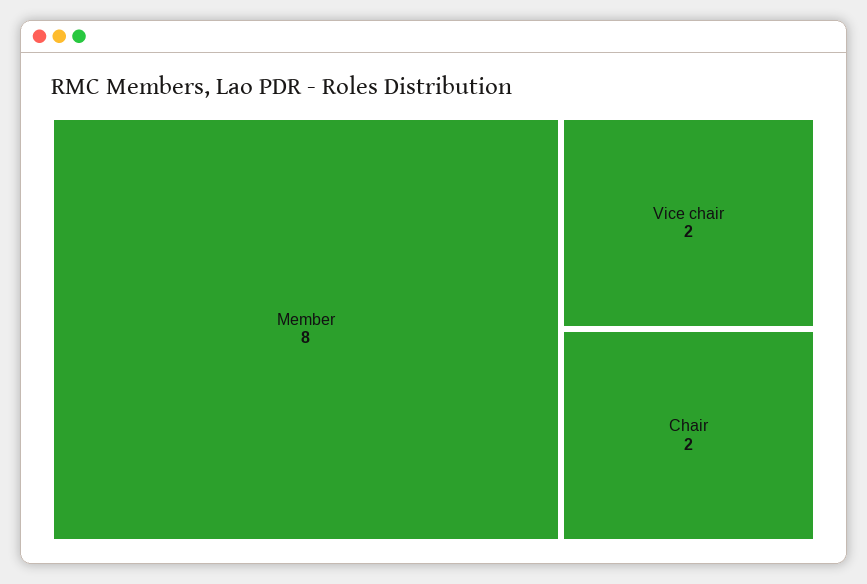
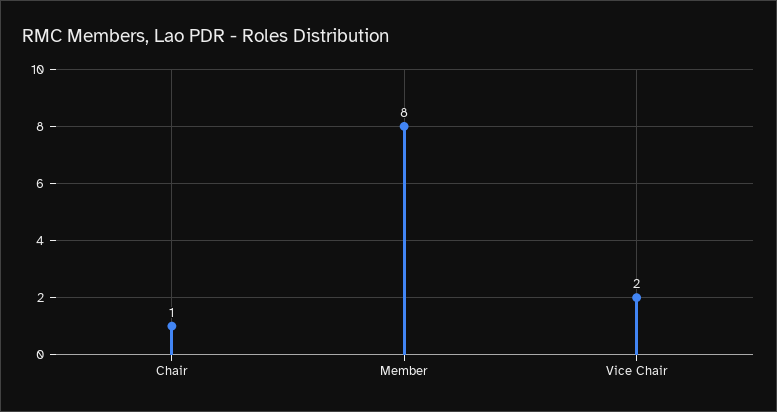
Chair: 2 -> 1

